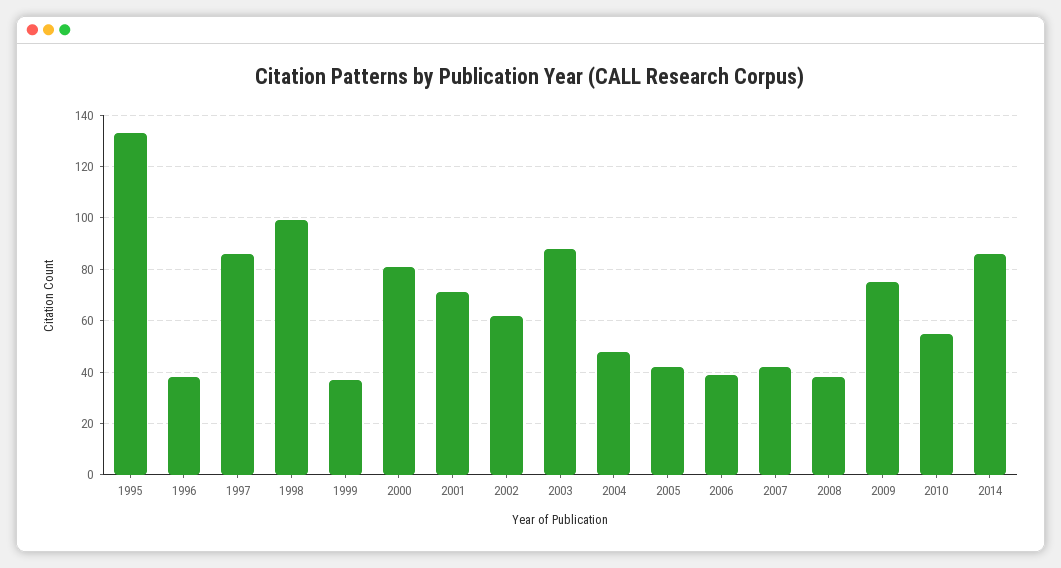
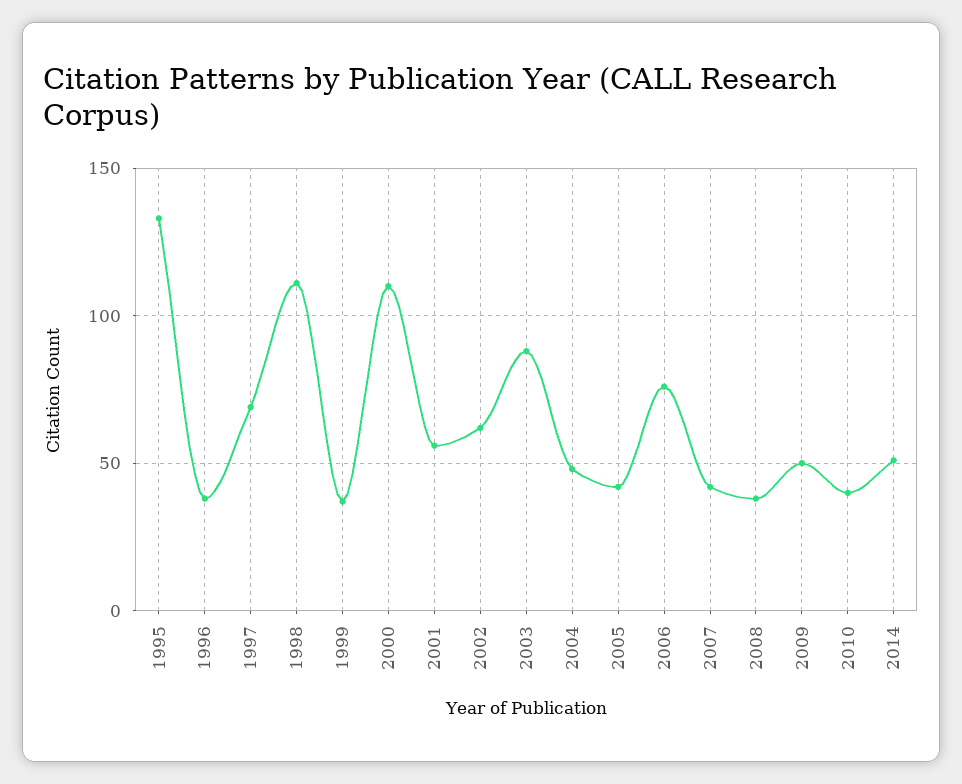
1997: 85 -> 70
1998: 100 -> 110
2000: 80 -> 110
2001: 70 -> 55
2006: 40 -> 75
2009: 75 -> 50
2010: 55 -> 40
2014: 85 -> 50

